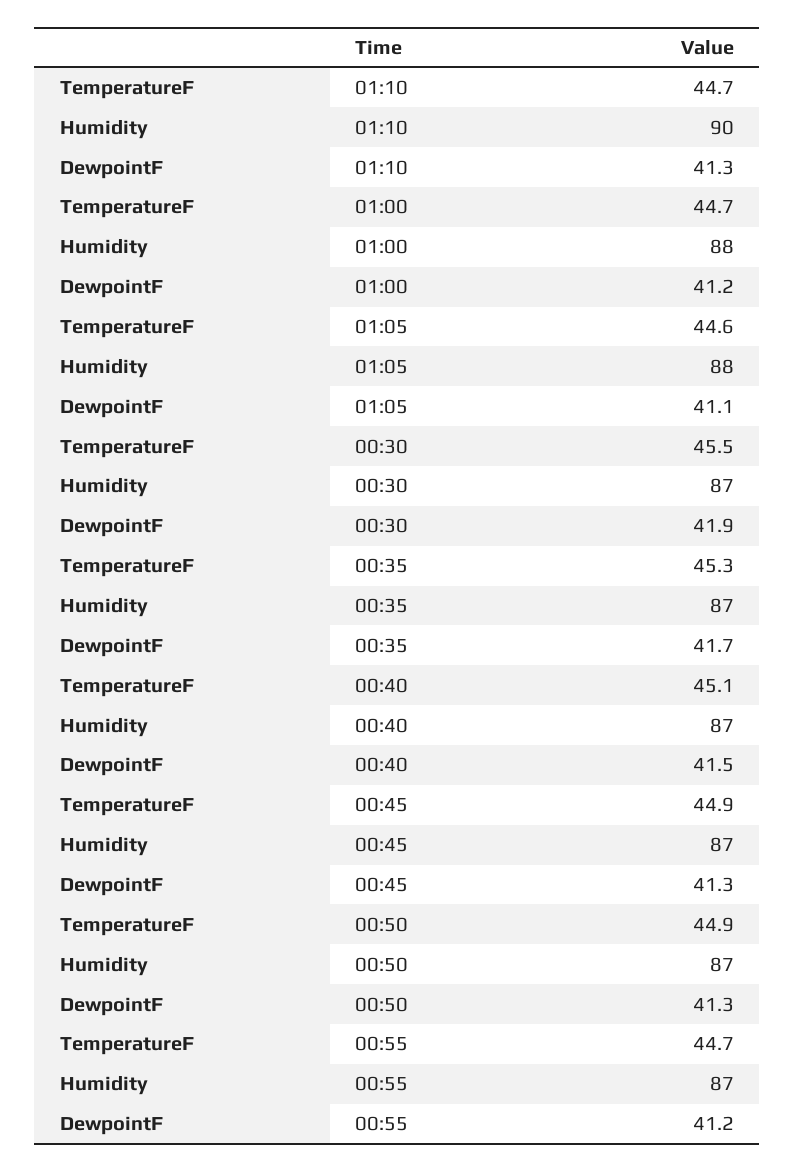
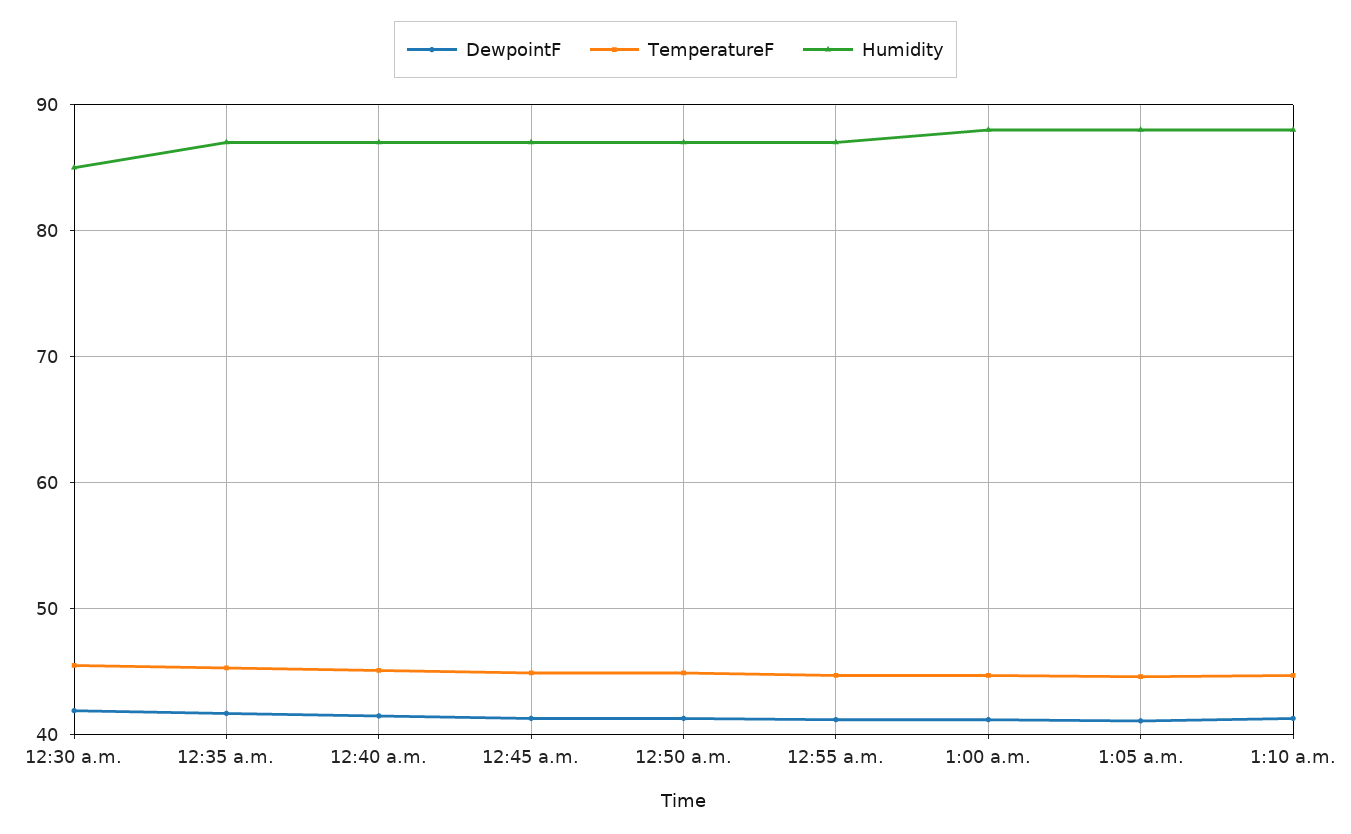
Humidity, 01:10: 90 -> 88
Humidity, 00:30: 87 -> 85

